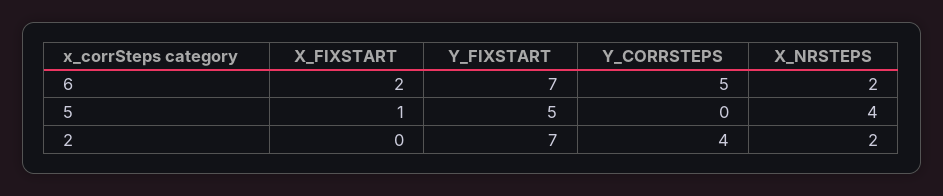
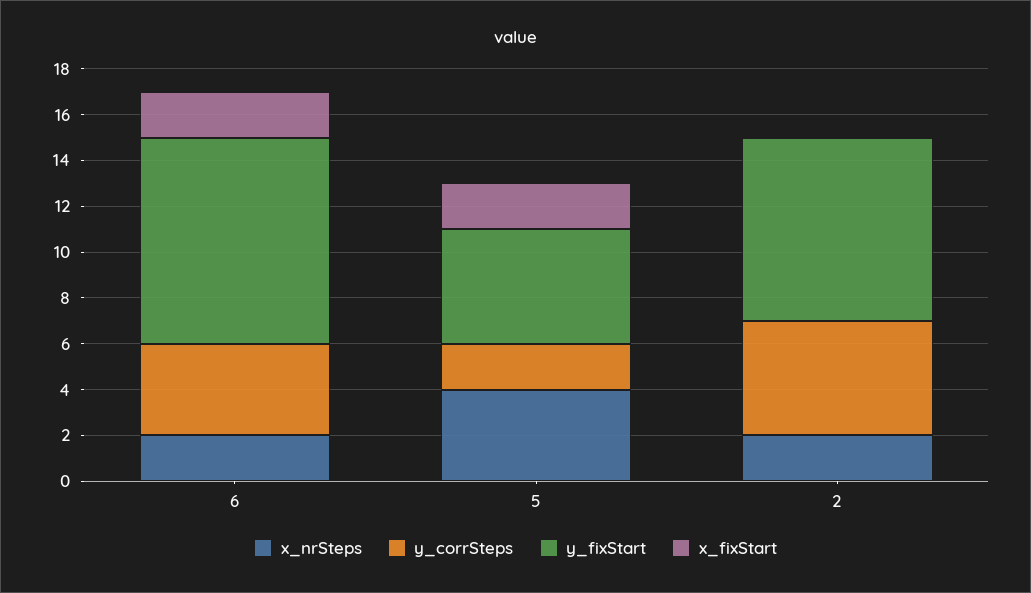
Y_FIXSTART, 6: 7 -> 9
Y_CORRSTEPS, 6: 5 -> 4
X_FIXSTART, 5: 1 -> 2
Y_CORRSTEPS, 5: 0 -> 2
Y_FIXSTART, 2: 7 -> 8
Y_CORRSTEPS, 2: 4 -> 5

